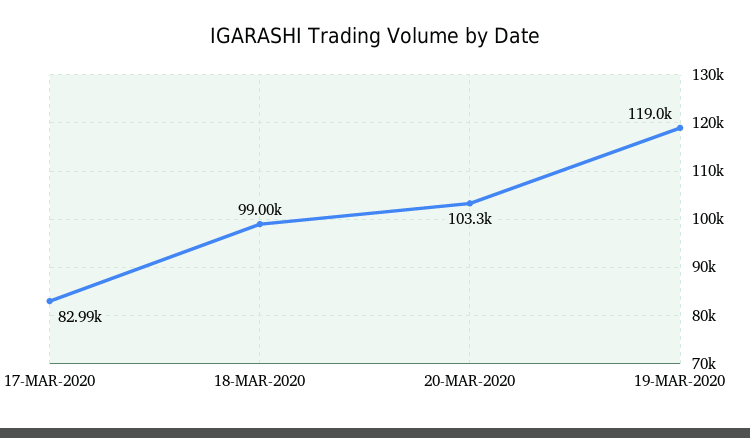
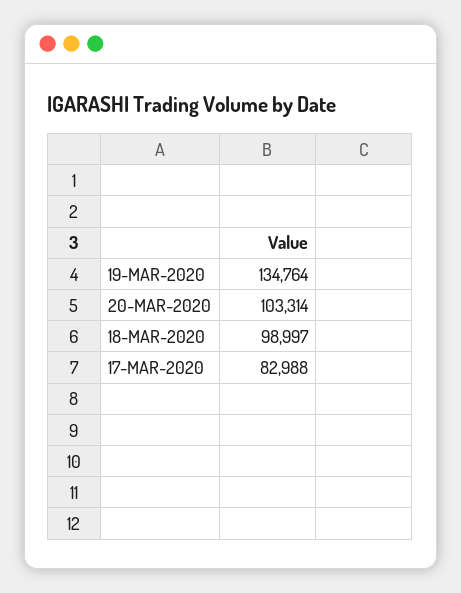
19-MAR-2020: 119000 -> 134764

